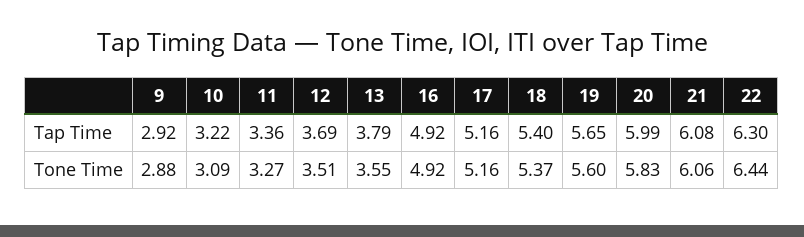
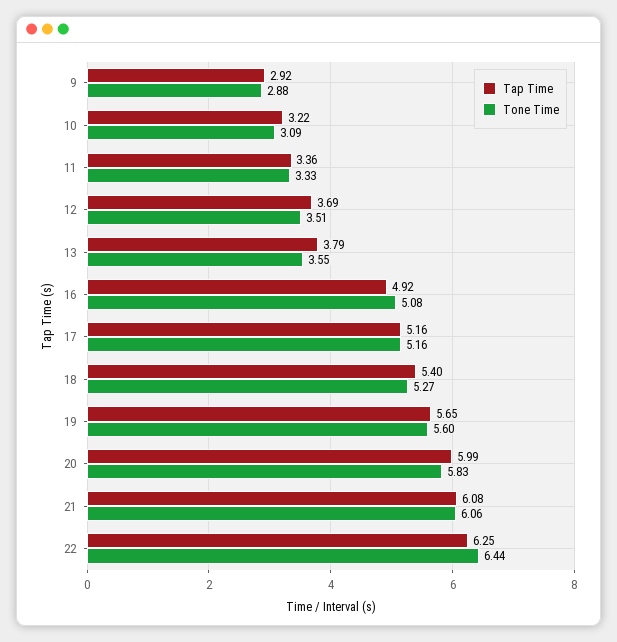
Tap Time, 22: 6.3 -> 6.25
Tone Time, 11: 3.27 -> 3.33
Tone Time, 16: 4.92 -> 5.08
Tone Time, 18: 5.37 -> 5.27

